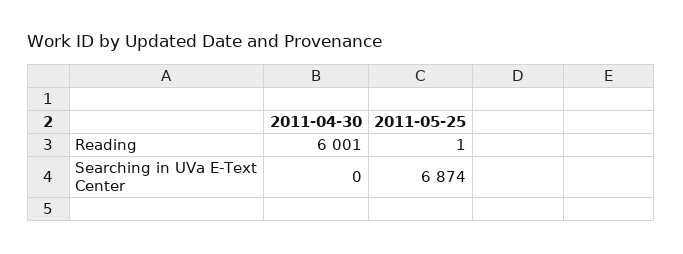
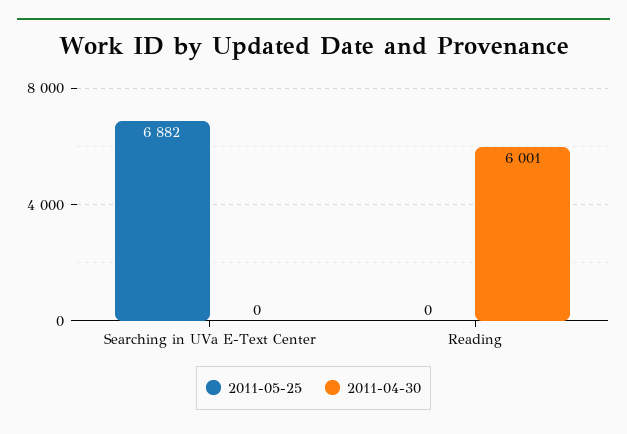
2011-05-25, Reading: 1 -> 0
2011-05-25, Searching in UVa E-Text Center: 6874 -> 6882

